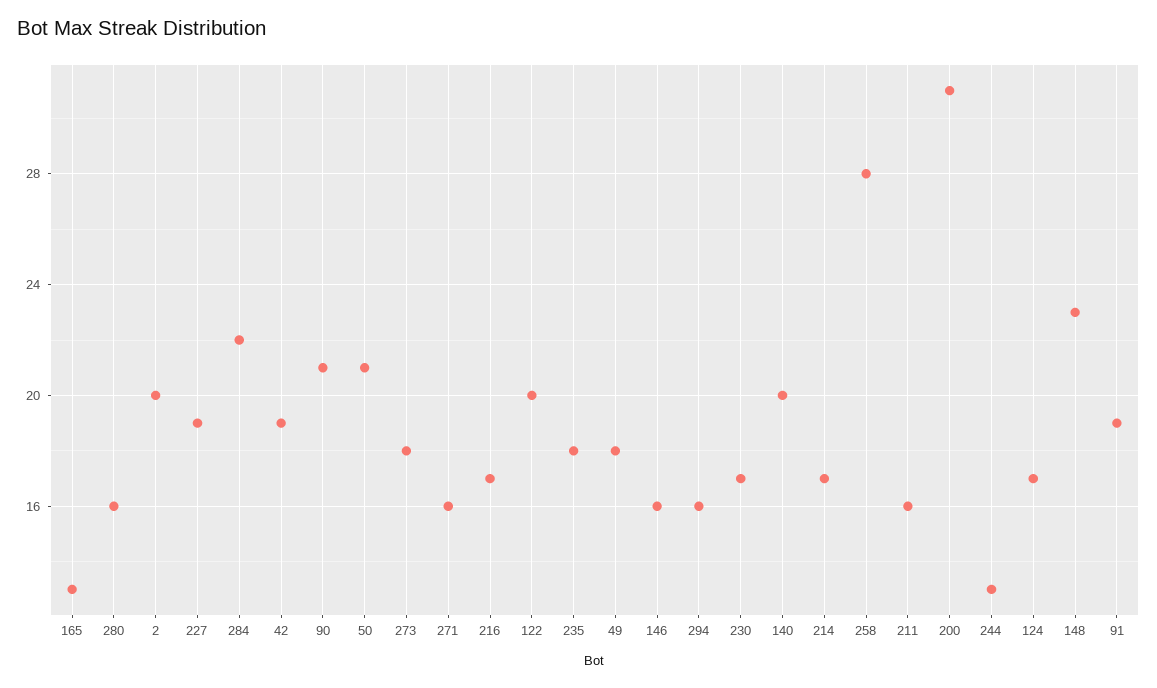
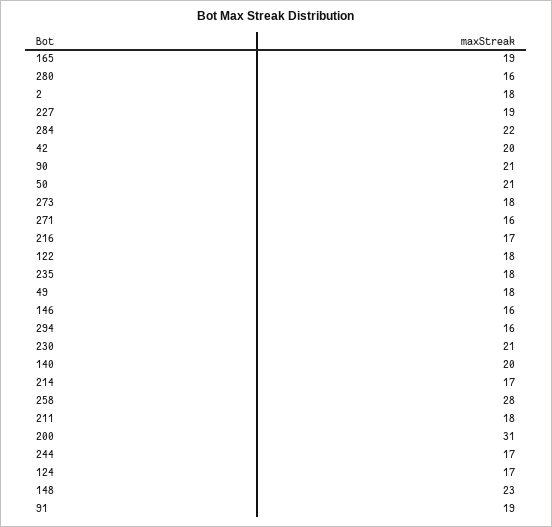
165: 13 -> 19
2: 20 -> 18
42: 19 -> 20
122: 20 -> 18
230: 17 -> 21
211: 16 -> 18
244: 13 -> 17

